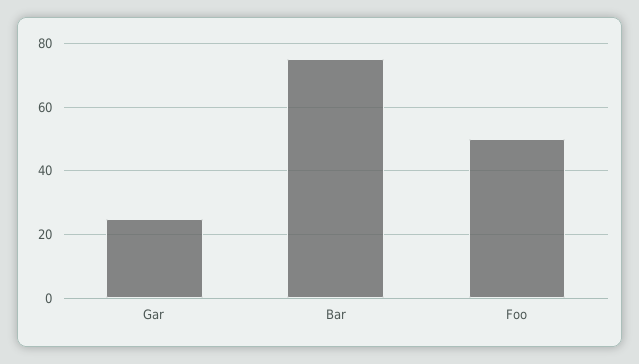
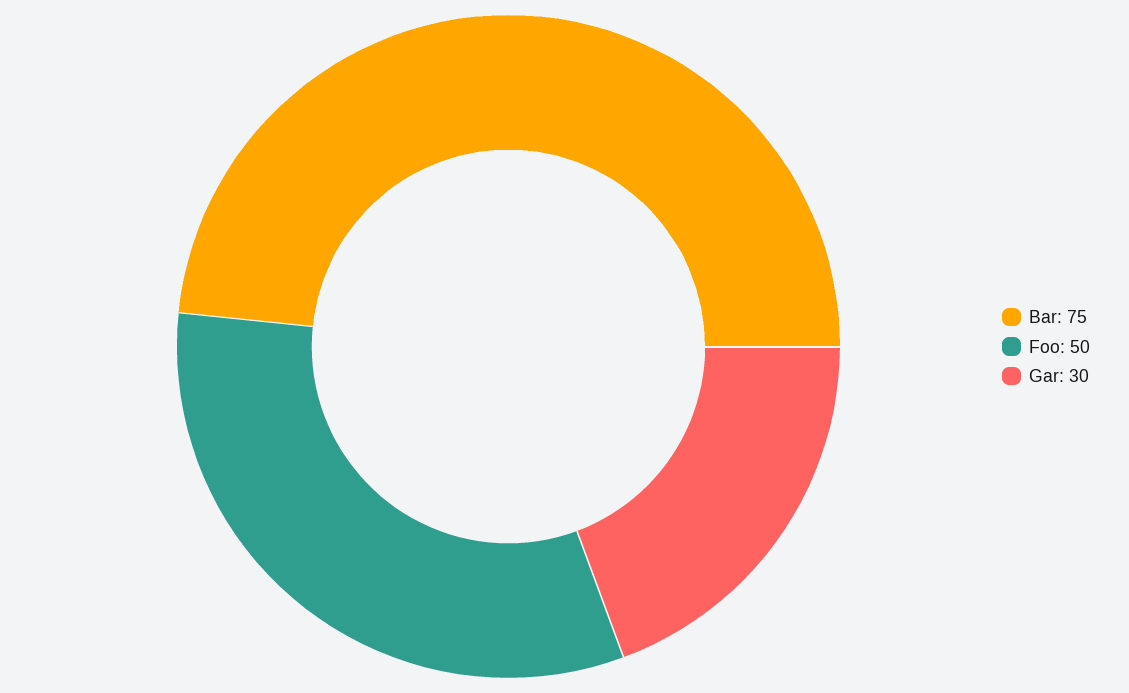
Gar: 25 -> 30

